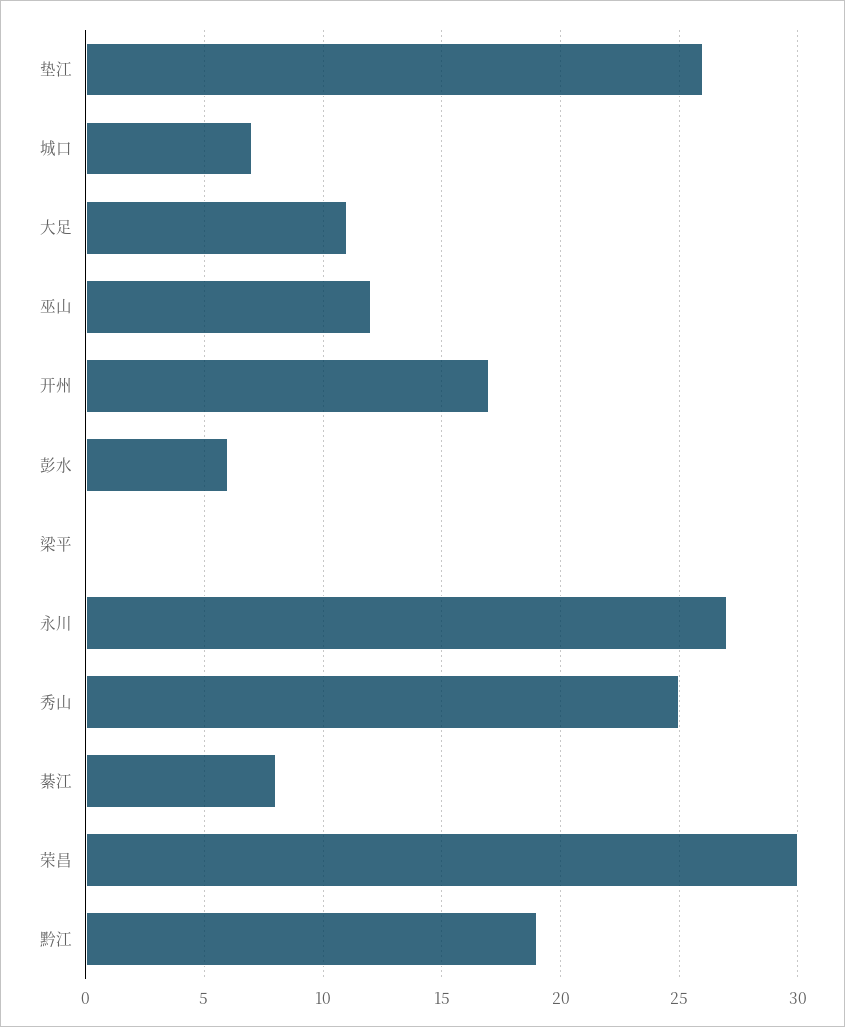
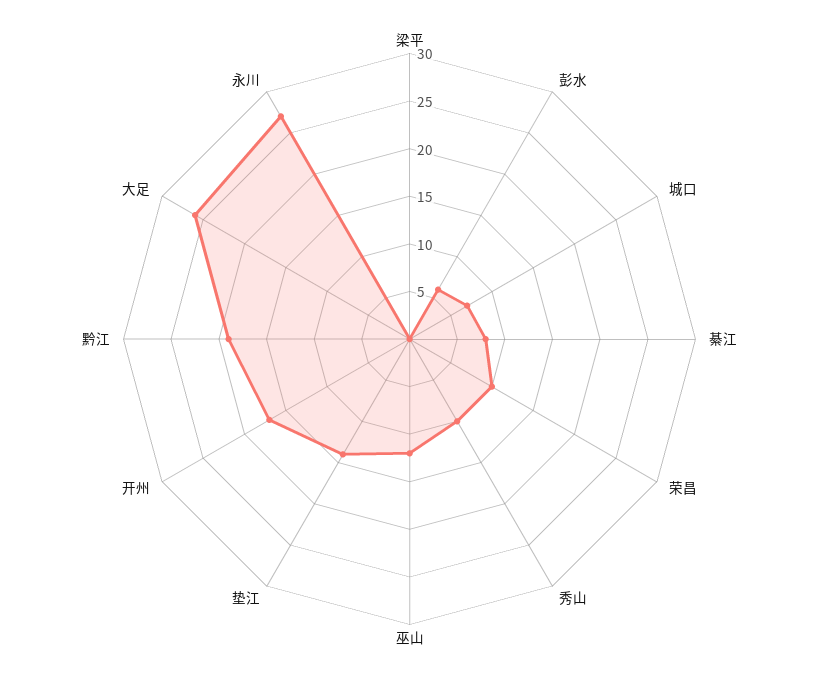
垫江: 26 -> 14
大足: 11 -> 26
秀山: 25 -> 10
荣昌: 30 -> 10

